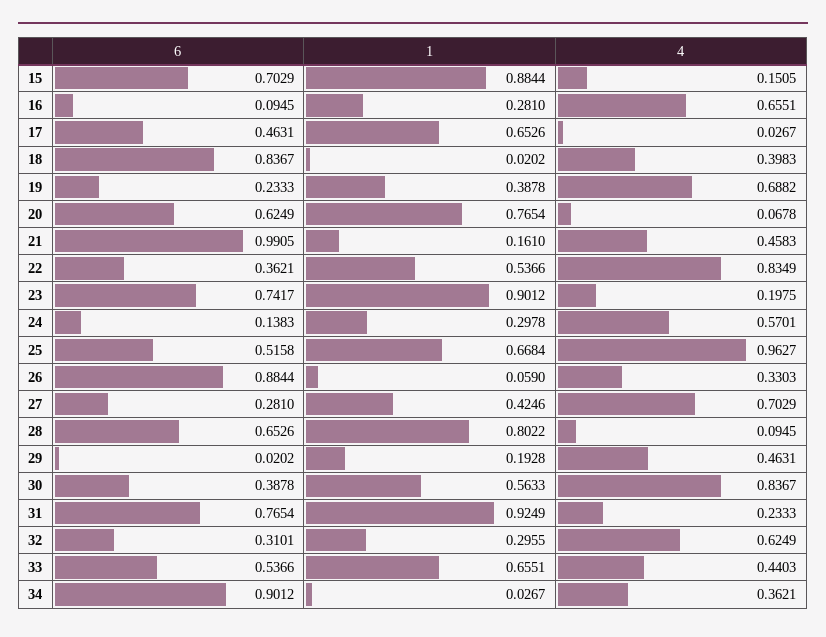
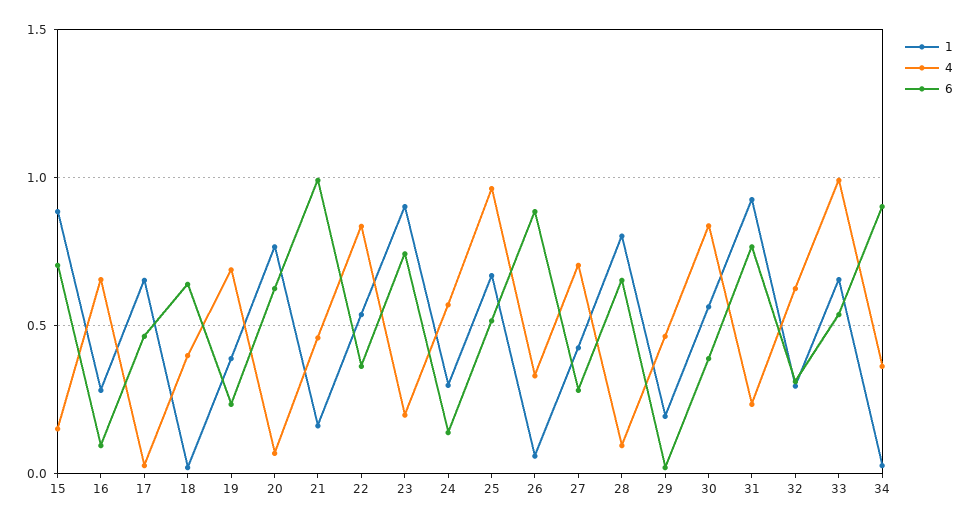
6, 18: 0.8367 -> 0.65
4, 33: 0.4403 -> 1

